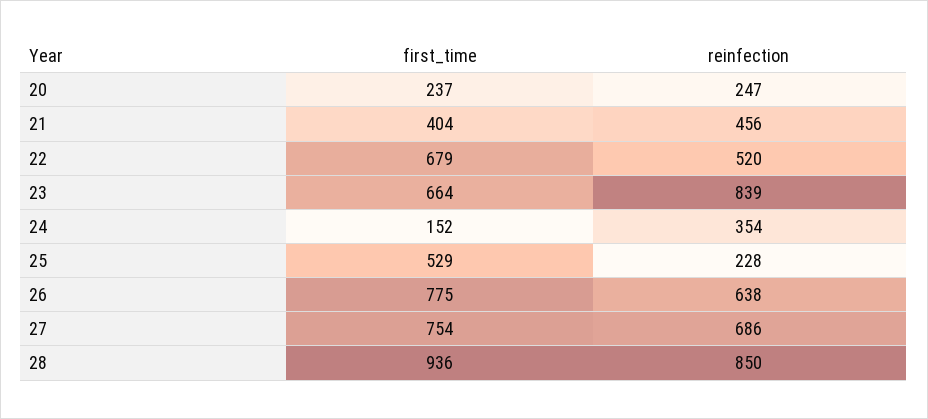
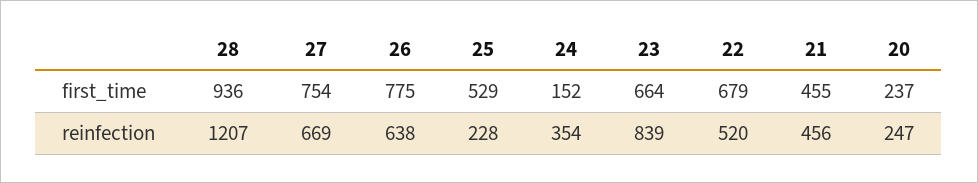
first_time, 21: 404 -> 455
reinfection, 27: 686 -> 669
reinfection, 28: 850 -> 1207

